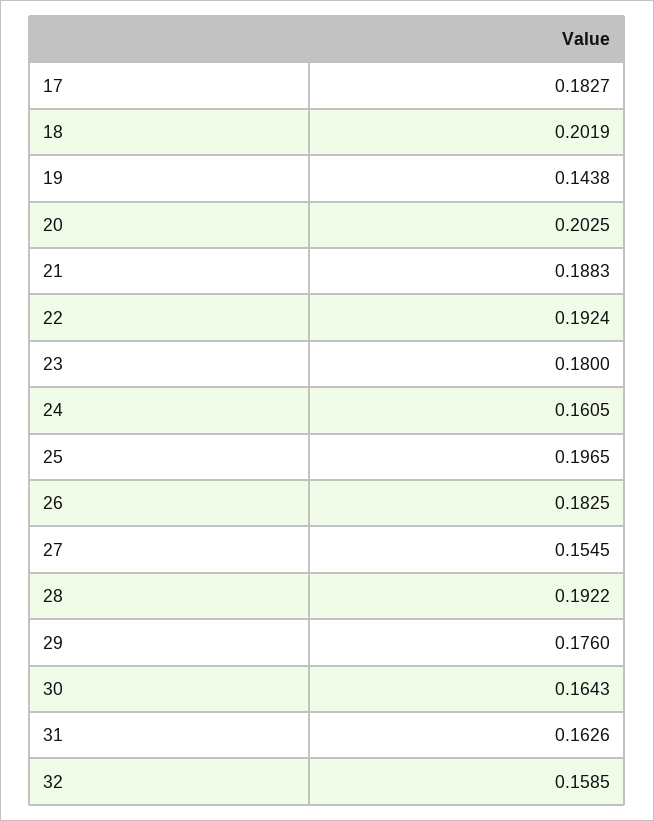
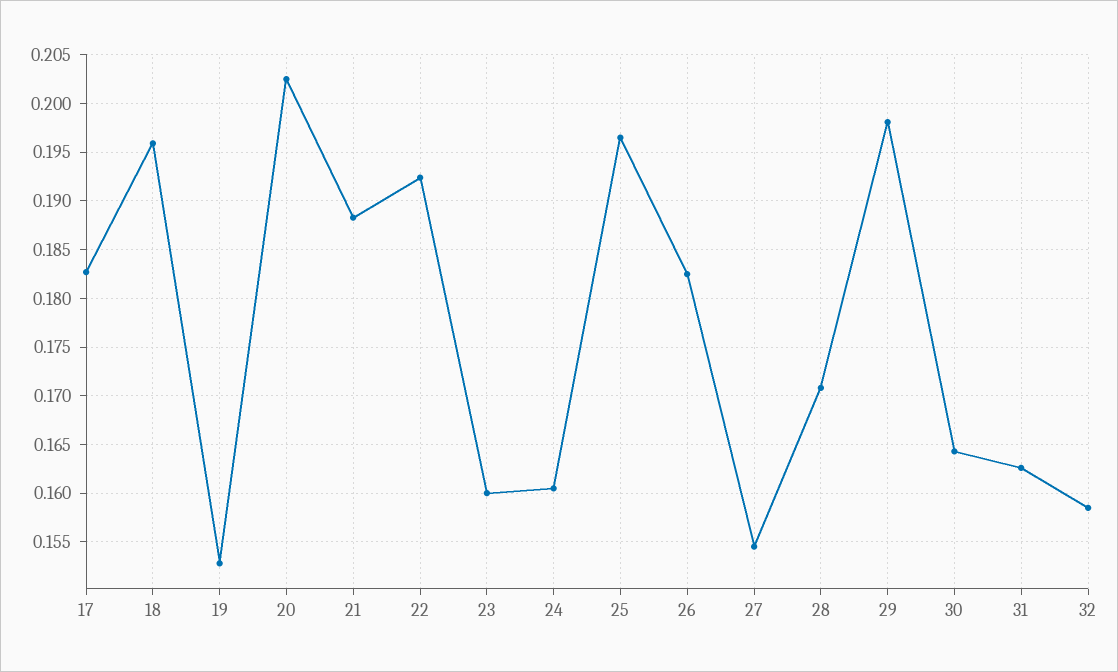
18: 0.2019 -> 0.196
19: 0.1438 -> 0.153
23: 0.18 -> 0.16
28: 0.1922 -> 0.171
29: 0.176 -> 0.198

